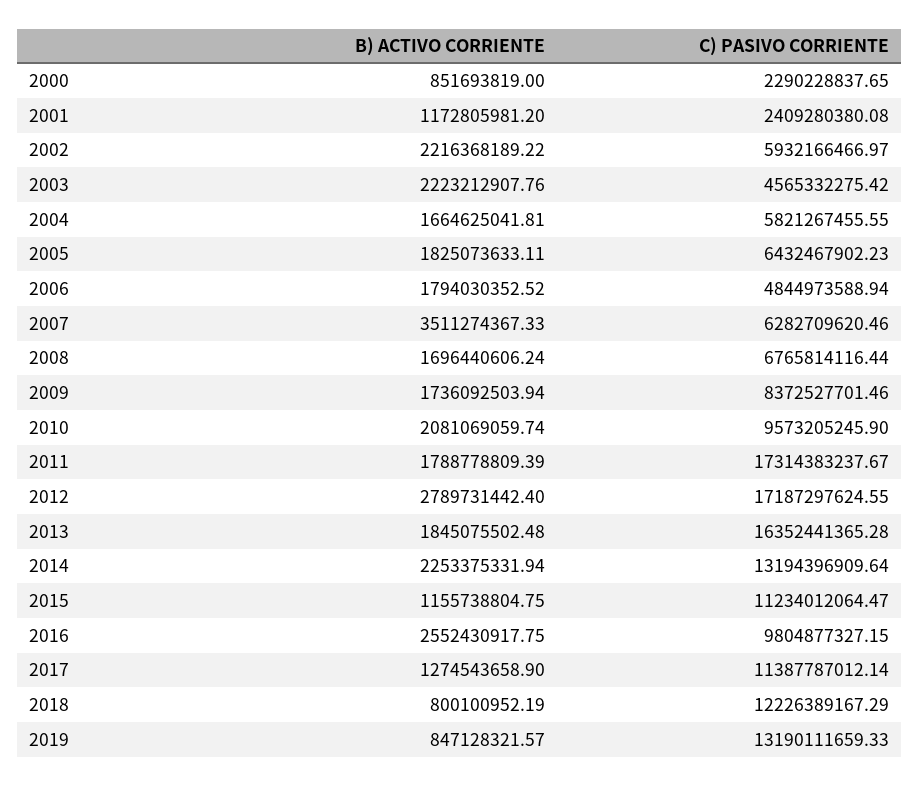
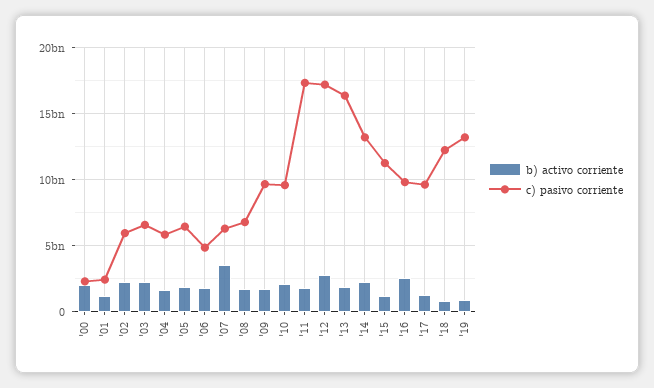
B) ACTIVO CORRIENTE, 2000: 851693819 -> 2000000000
C) PASIVO CORRIENTE, 2003: 4565332275.42 -> 6500000000
C) PASIVO CORRIENTE, 2009: 8372527701.46 -> 9500000000
C) PASIVO CORRIENTE, 2017: 11387787012.14 -> 9500000000

